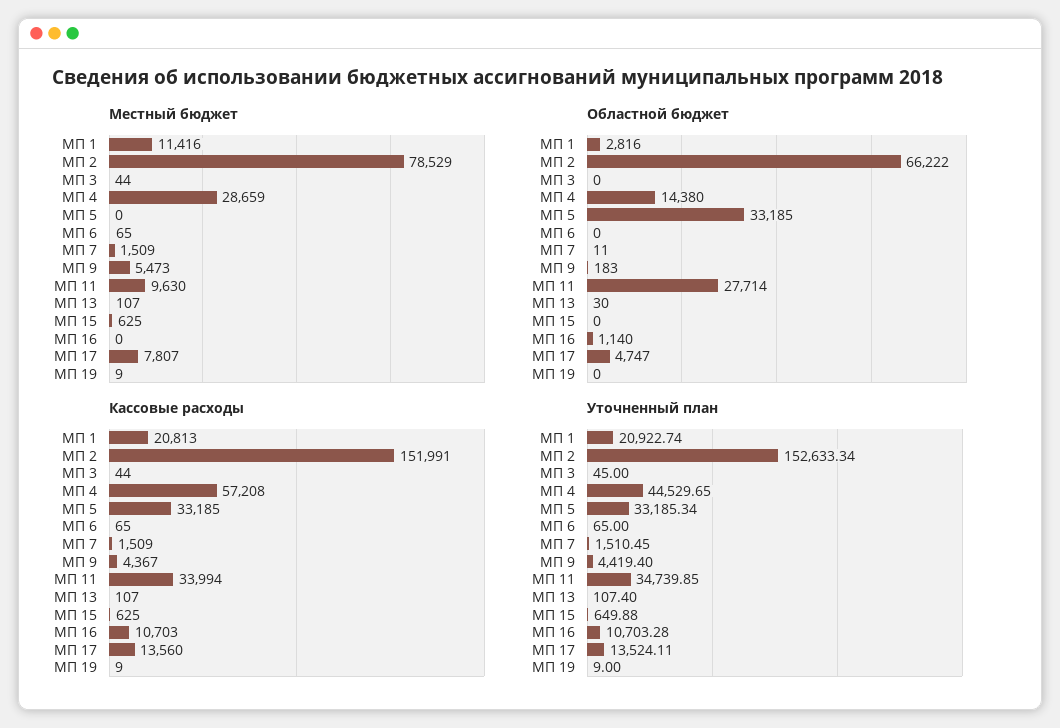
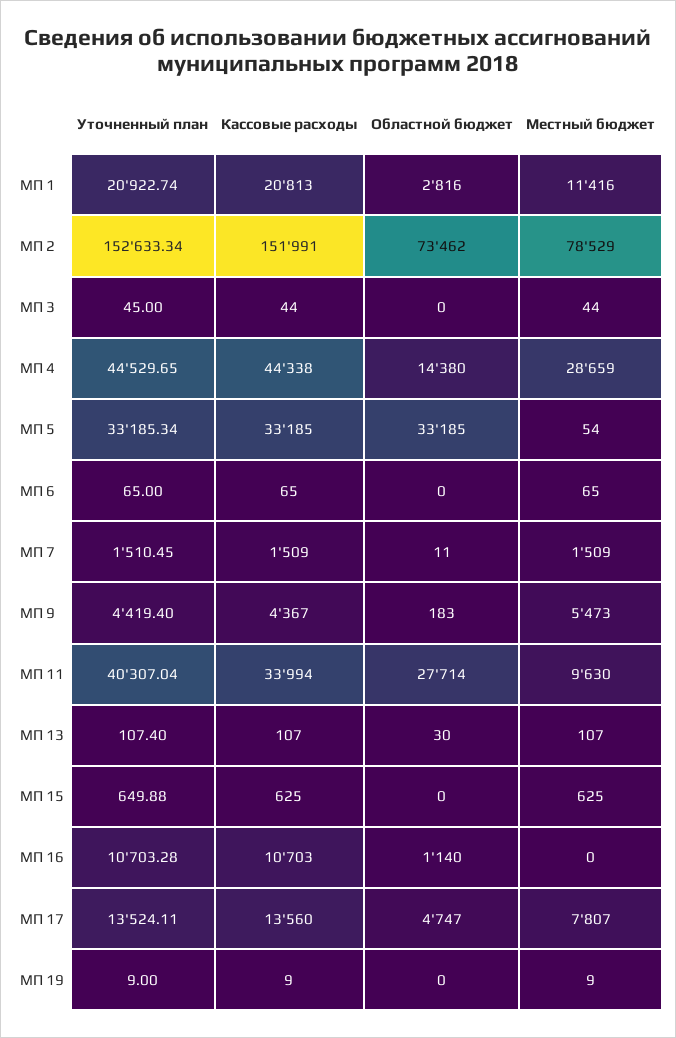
Местный бюджет, МП 5: 0 -> 54
Областной бюджет, МП 2: 66222 -> 73462
Кассовые расходы, МП 4: 57208 -> 44338
Уточненный план, МП 11: 34739.85 -> 40307.04

